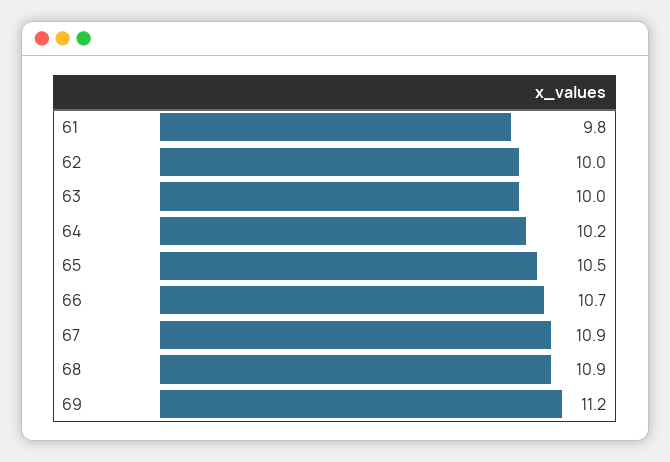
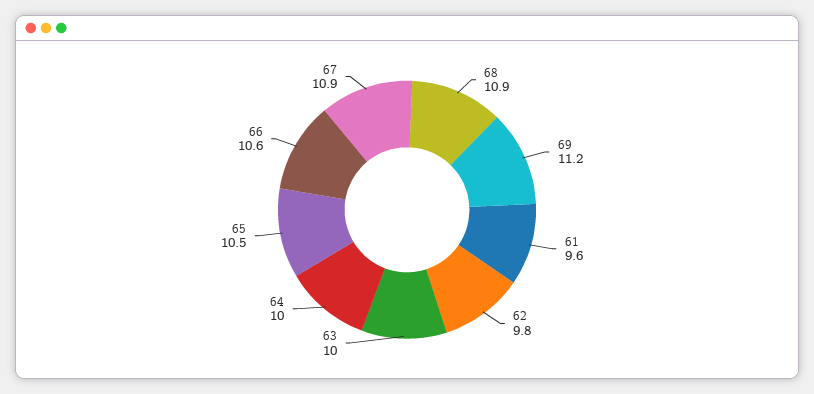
61: 9.8 -> 9.6
62: 10 -> 9.8
64: 10.2 -> 10
66: 10.7 -> 10.6

